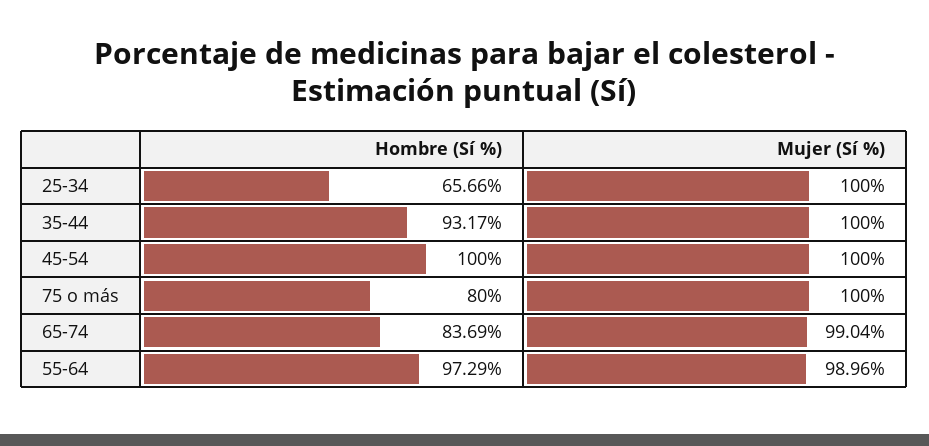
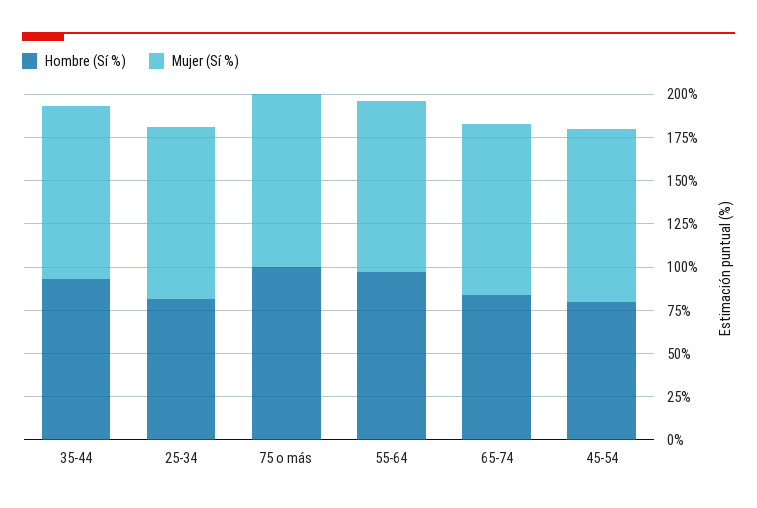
Hombre (Sí %), 25-34: 65.66 -> 80
Hombre (Sí %), 45-54: 100 -> 80
Hombre (Sí %), 75 o más: 80 -> 100

